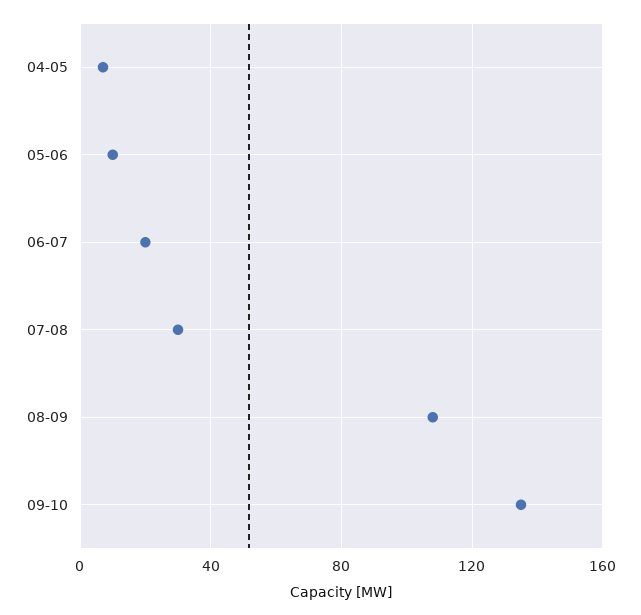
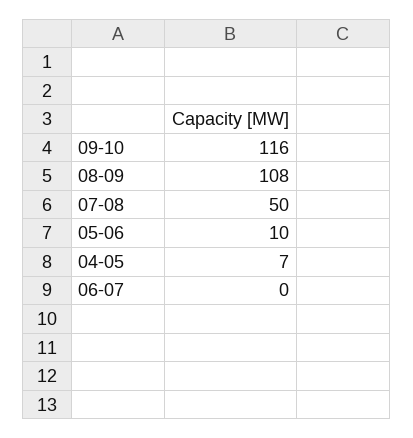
06-07: 20 -> 0
07-08: 30 -> 50
09-10: 135 -> 116

